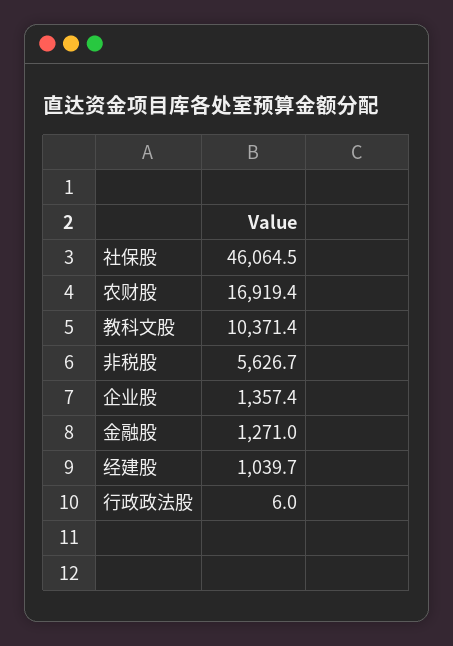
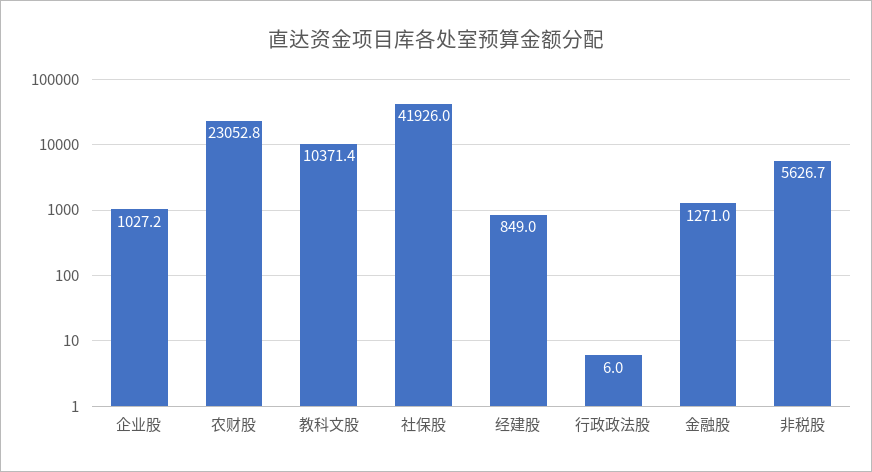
社保股: 46064.5 -> 41926
农财股: 16919.4 -> 23052.8
企业股: 1357.4 -> 1027.2
经建股: 1039.7 -> 849

